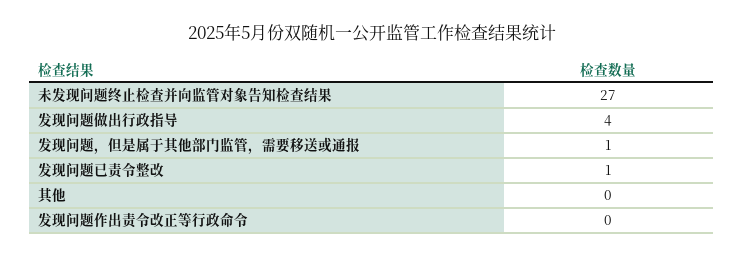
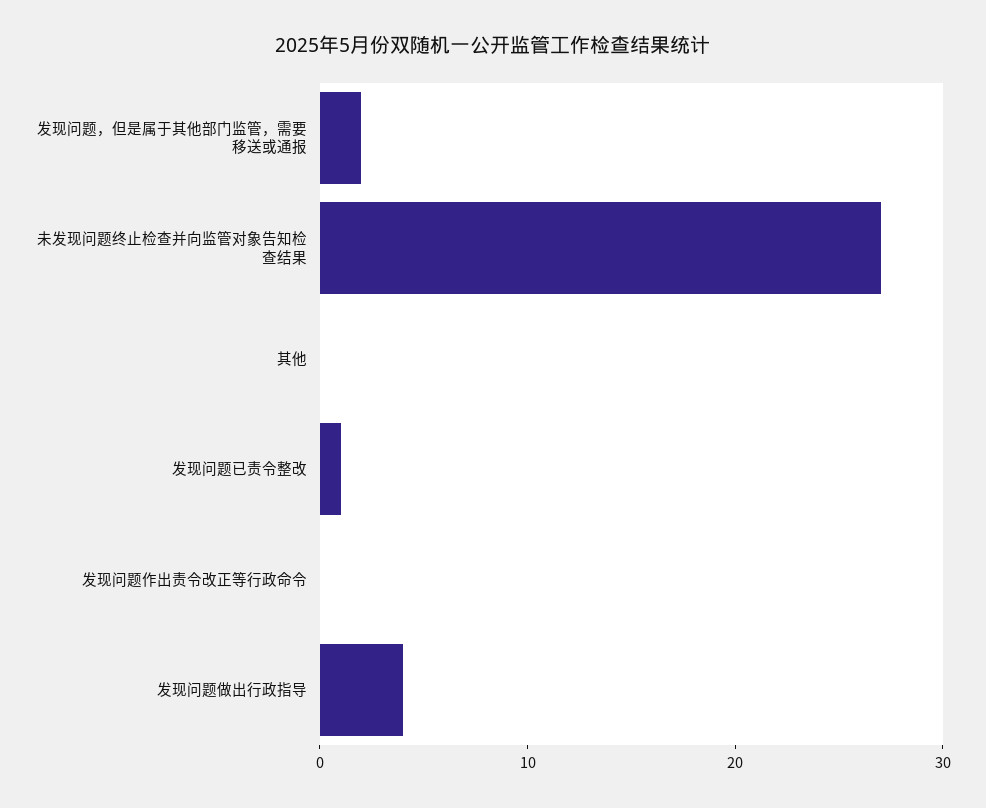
发现问题，但是属于其他部门监管，需要移送或通报: 1 -> 2

